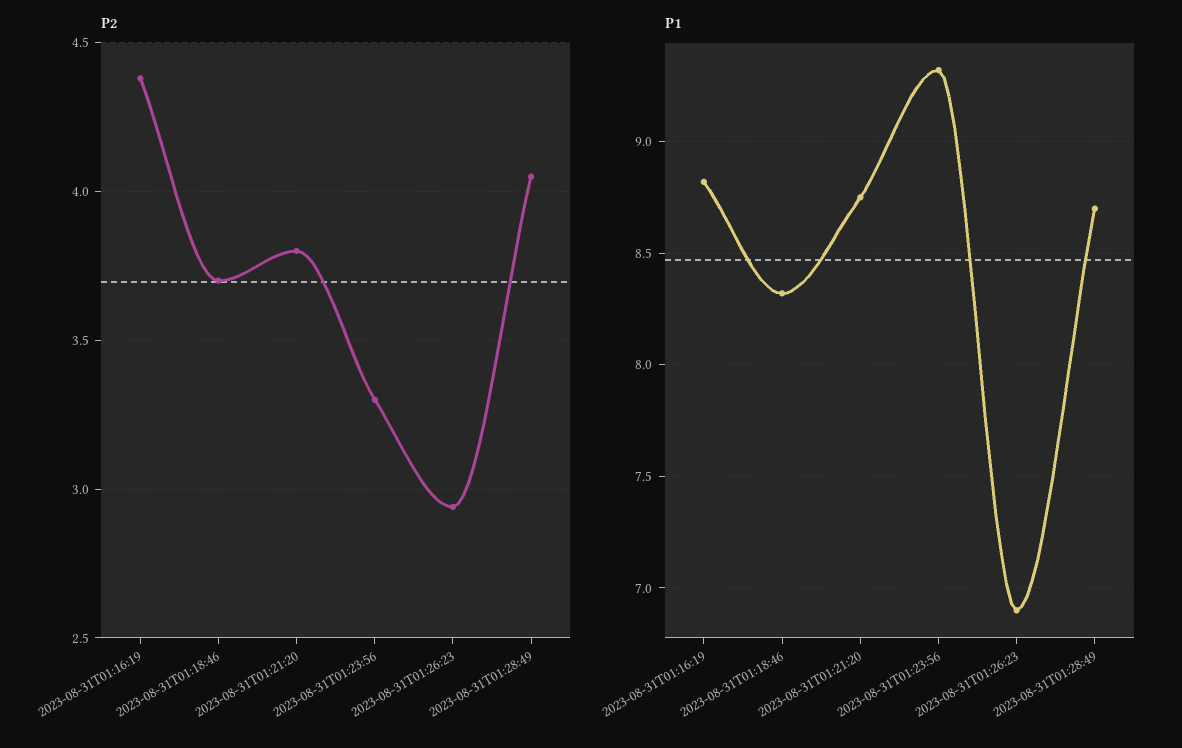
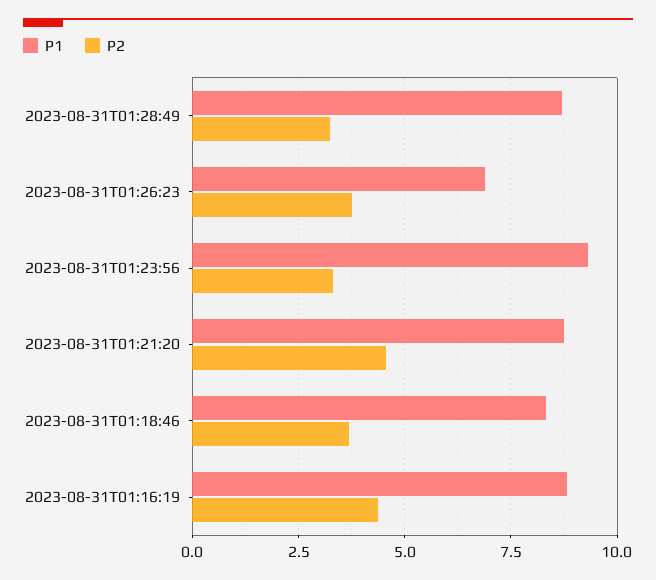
P2, 2023-08-31T01:21:20: 3.8 -> 4.5
P2, 2023-08-31T01:26:23: 2.95 -> 3.75
P2, 2023-08-31T01:28:49: 4.05 -> 3.25

